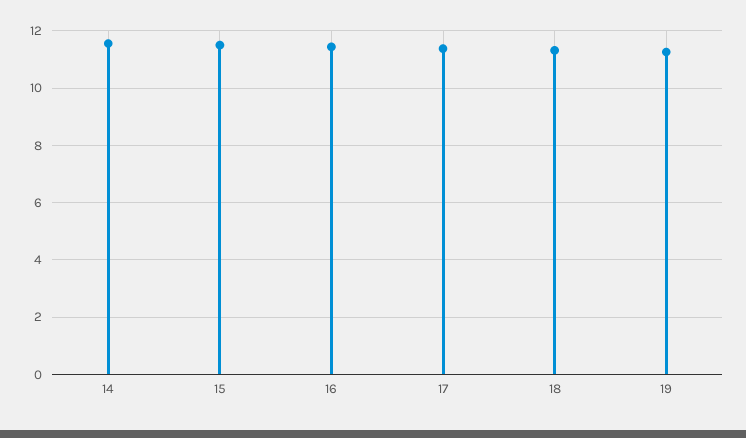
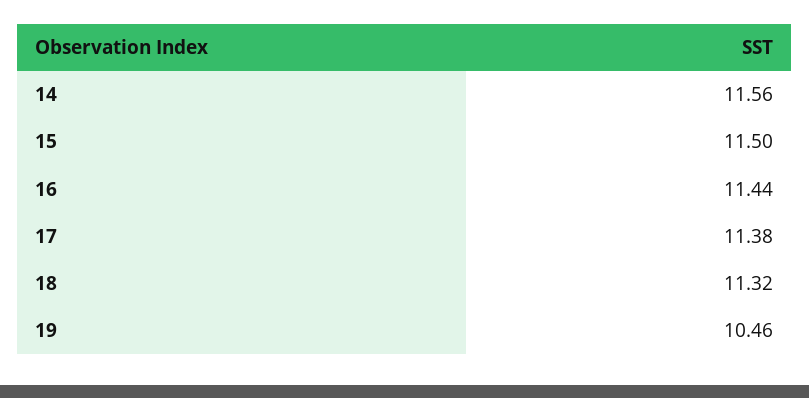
19: 11.25 -> 10.46

